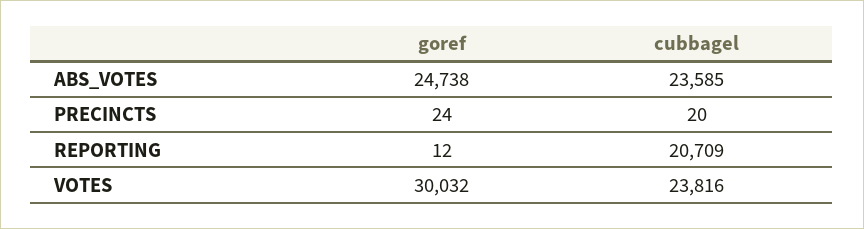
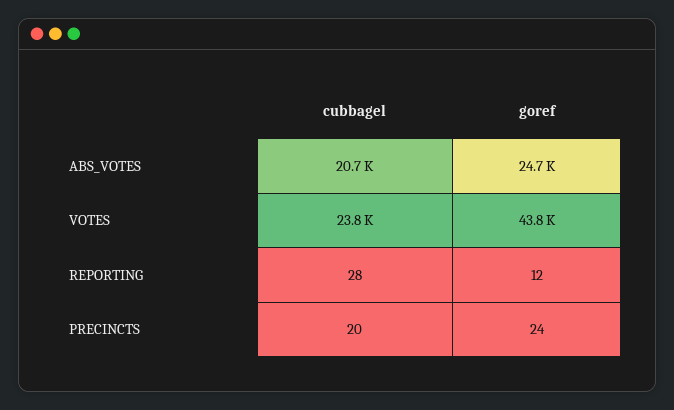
cubbagel, ABS_VOTES: 23585 -> 20700
cubbagel, REPORTING: 20709 -> 28
goref, VOTES: 30032 -> 43800

